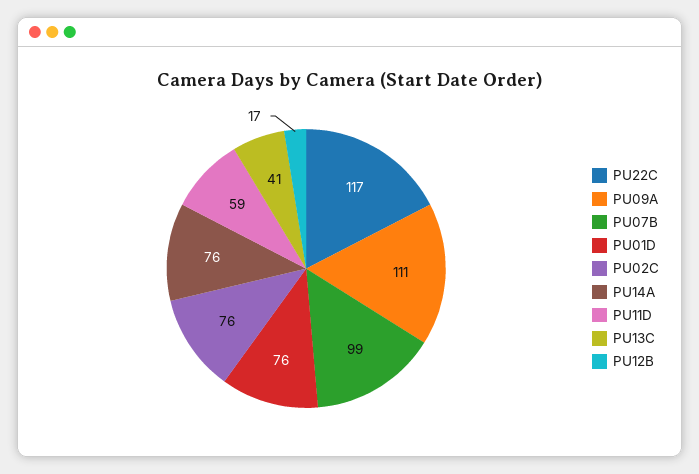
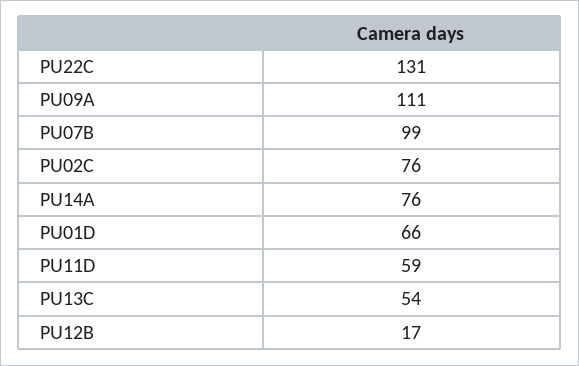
PU22C: 117 -> 131
PU01D: 76 -> 66
PU13C: 41 -> 54

